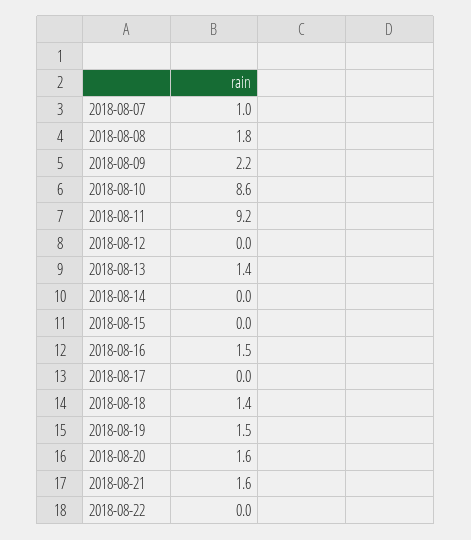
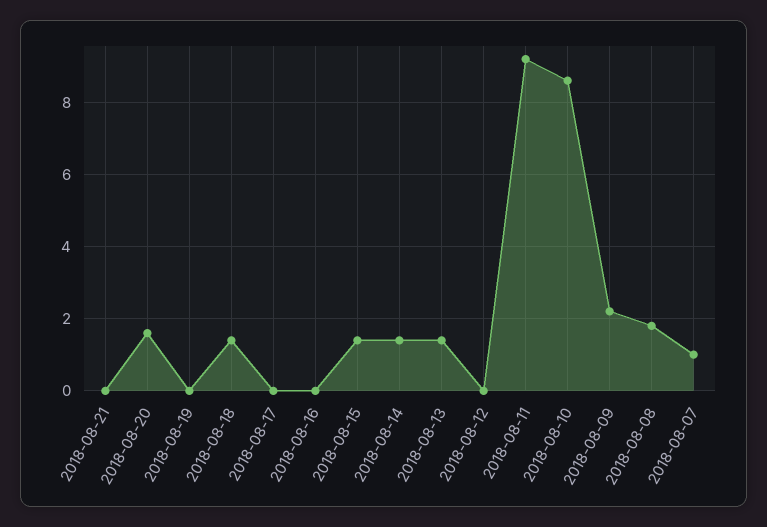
2018-08-14: 0 -> 1.5
2018-08-15: 0 -> 1.5
2018-08-16: 1.5 -> 0
2018-08-19: 1.5 -> 0
2018-08-21: 1.6 -> 0
2018-08-22: 0 -> none

